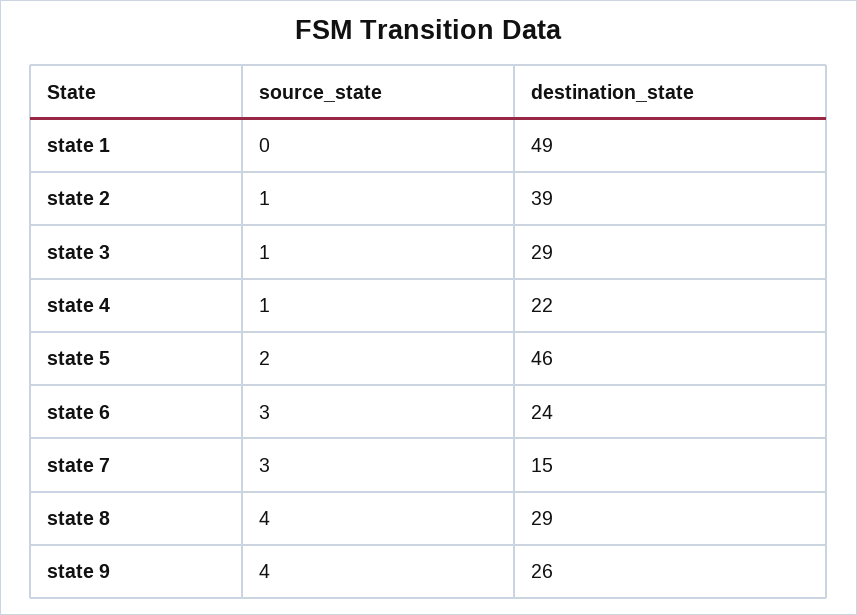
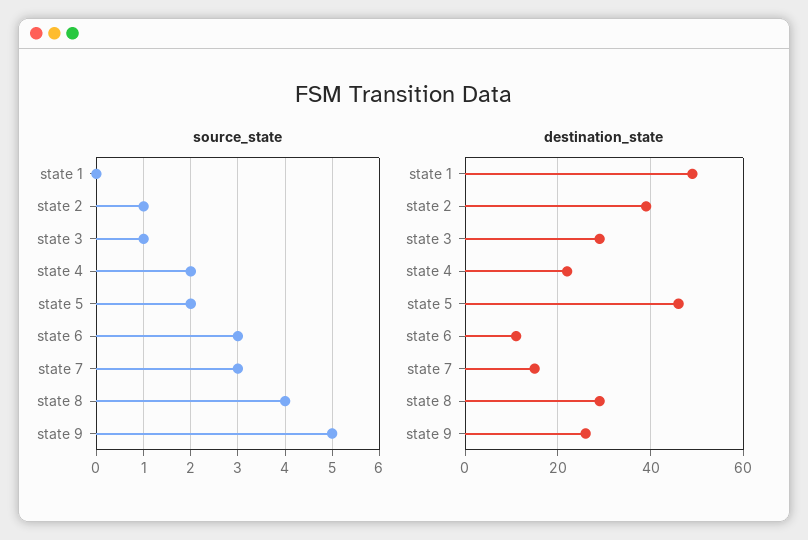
source_state, state 4: 1 -> 2
destination_state, state 6: 24 -> 10
source_state, state 9: 4 -> 5

